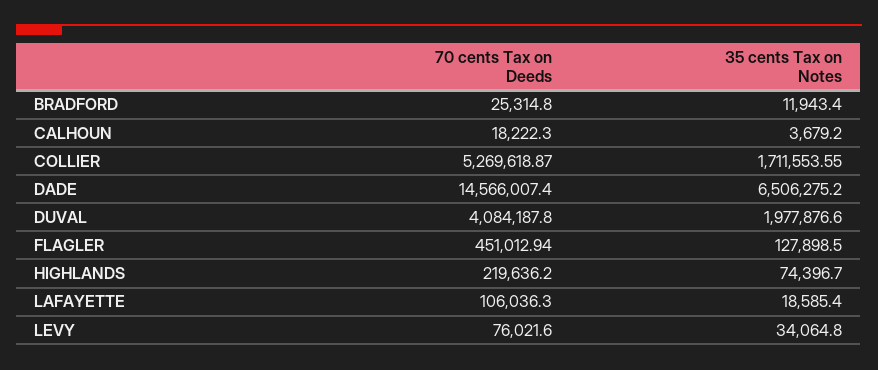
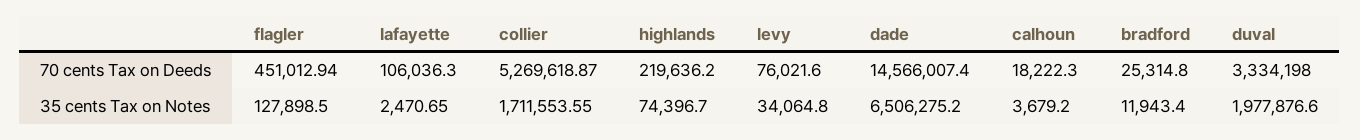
70 cents Tax on Deeds, DUVAL: 4084187.8 -> 3334198
35 cents Tax on Notes, LAFAYETTE: 18585.4 -> 2470.65

